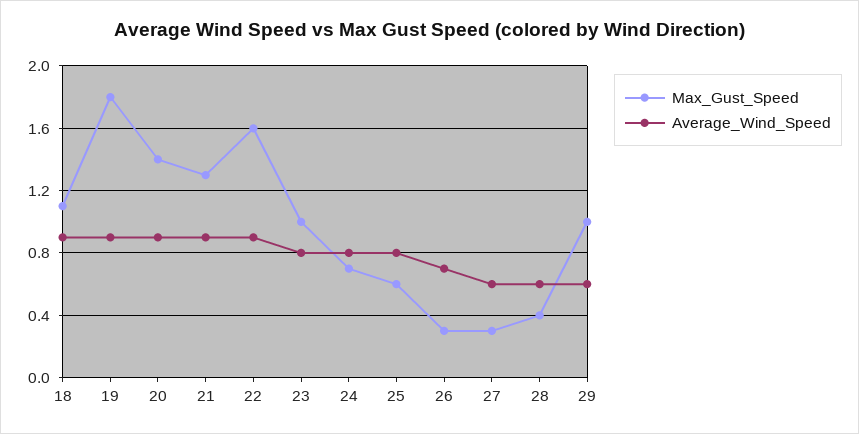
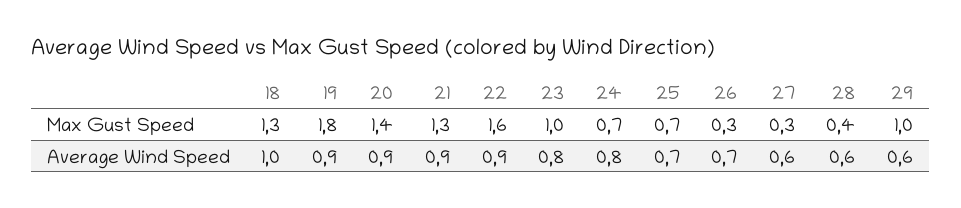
Max_Gust_Speed, 18: 1.1 -> 1.3
Average_Wind_Speed, 18: 0.9 -> 1
Max_Gust_Speed, 25: 0.6 -> 0.7
Average_Wind_Speed, 25: 0.8 -> 0.7

